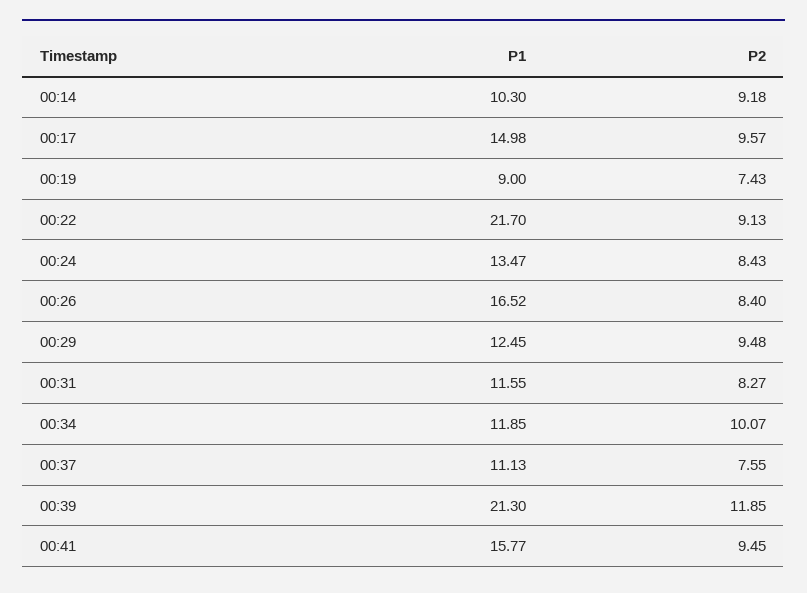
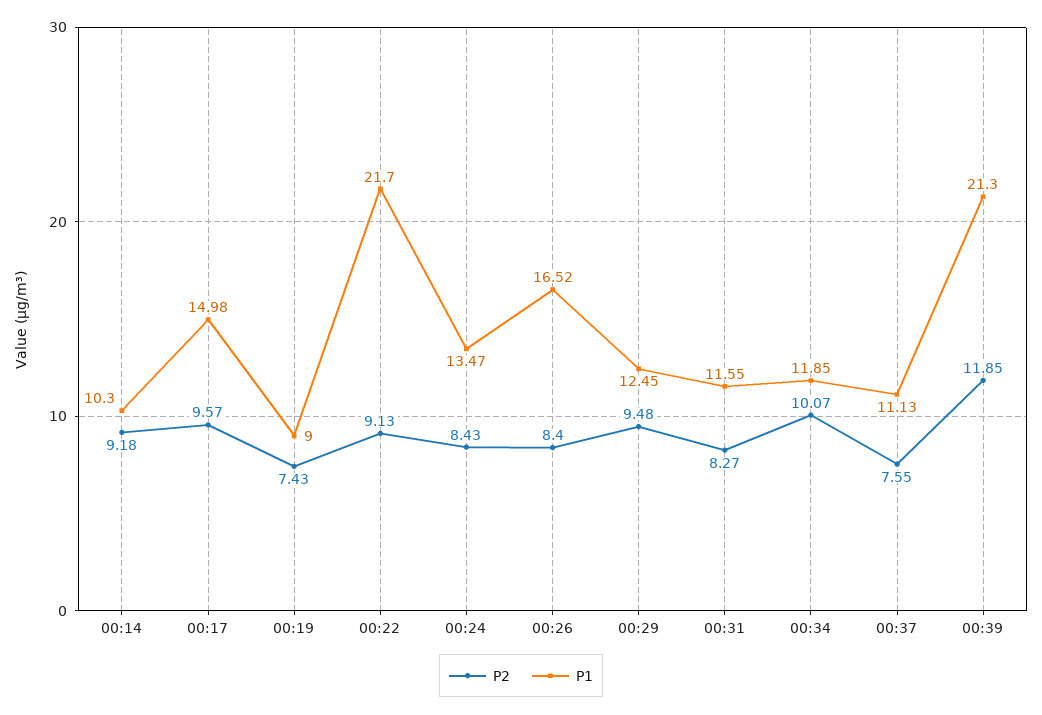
P1, 00:41: 15.77 -> none
P2, 00:41: 9.45 -> none

